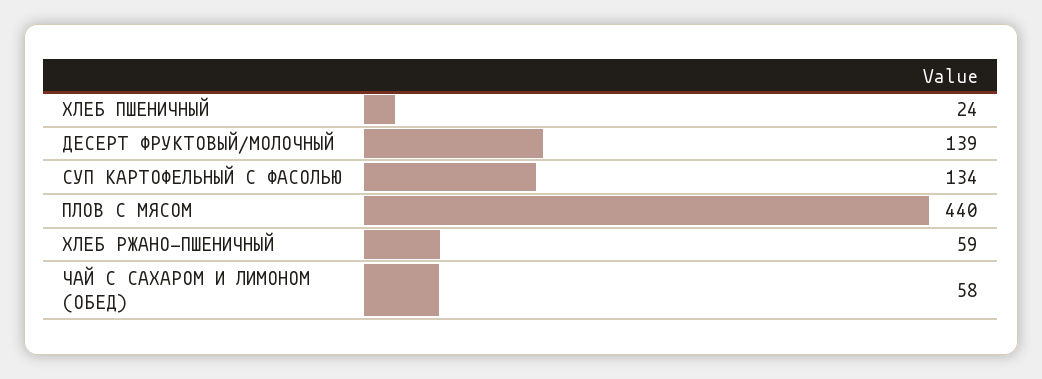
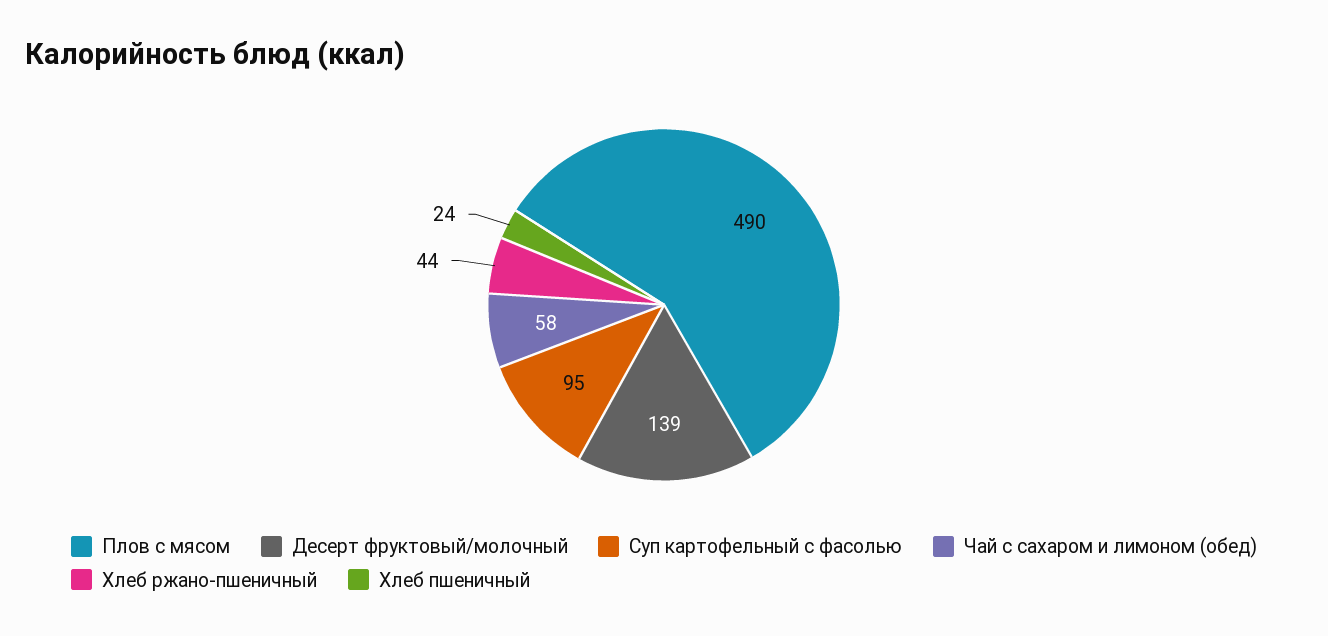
СУП КАРТОФЕЛЬНЫЙ С ФАСОЛЬЮ: 134 -> 95
ПЛОВ С МЯСОМ: 440 -> 490
ХЛЕБ РЖАНО-ПШЕНИЧНЫЙ: 59 -> 44

